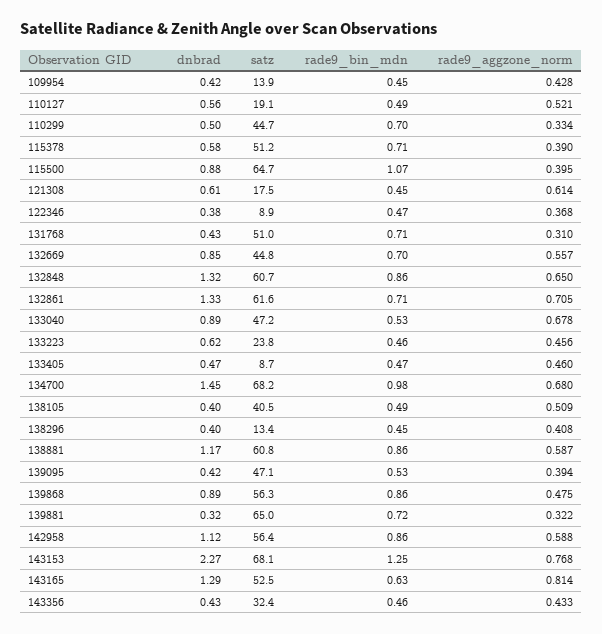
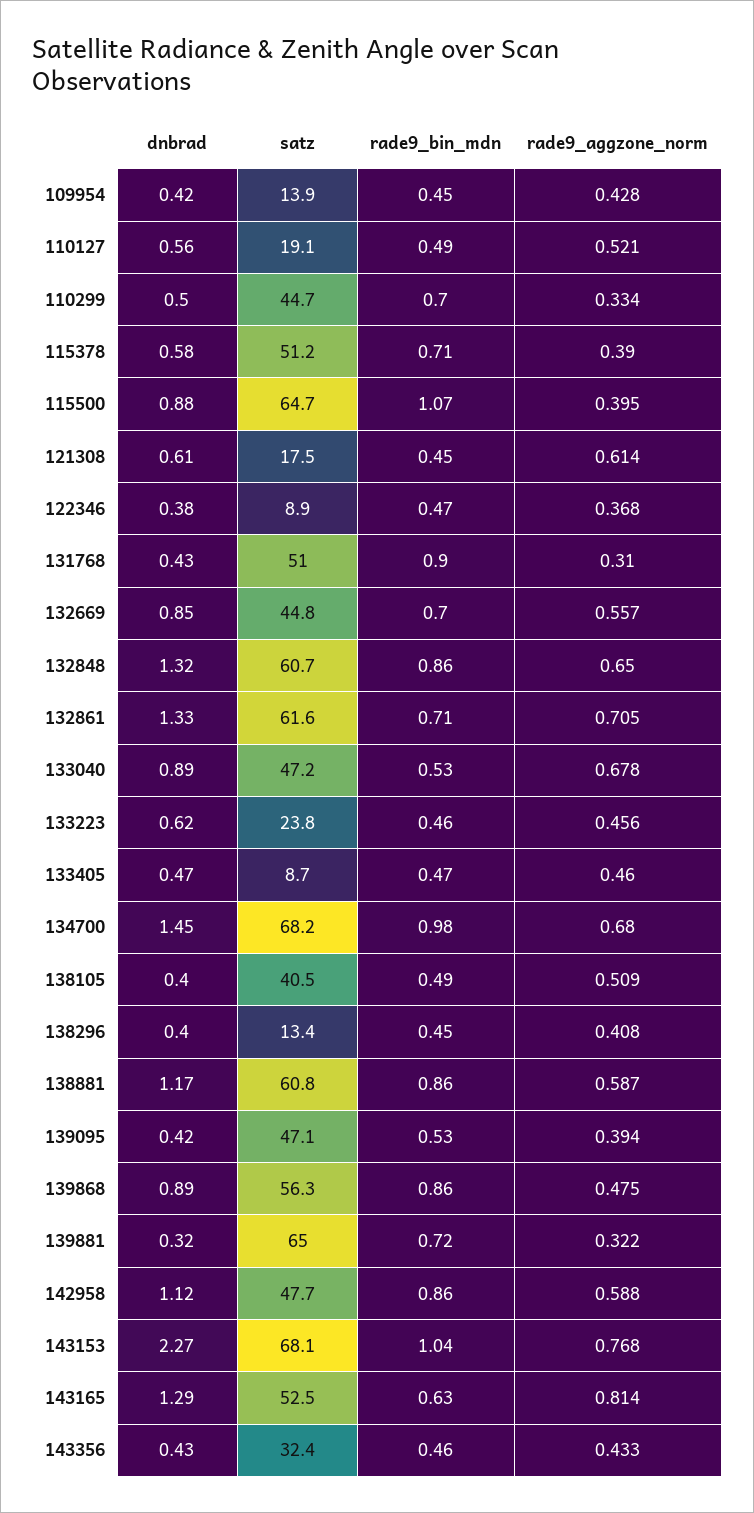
rade9_bin_mdn, 131768: 0.71 -> 0.9
satz, 142958: 56.4 -> 47.7
rade9_bin_mdn, 143153: 1.25 -> 1.04

